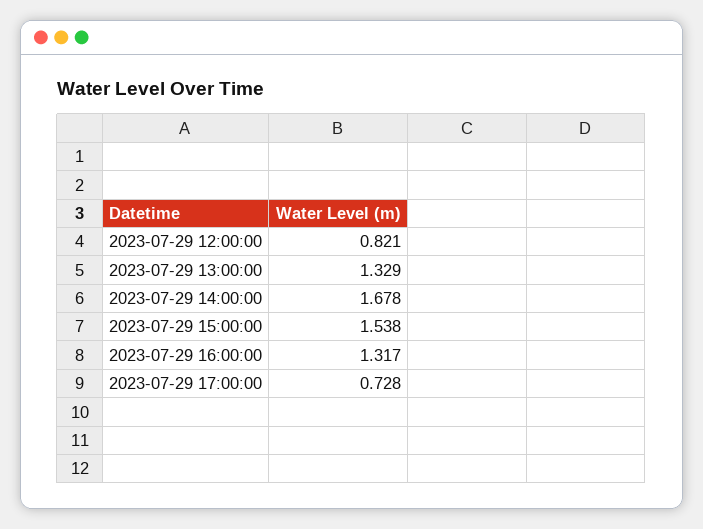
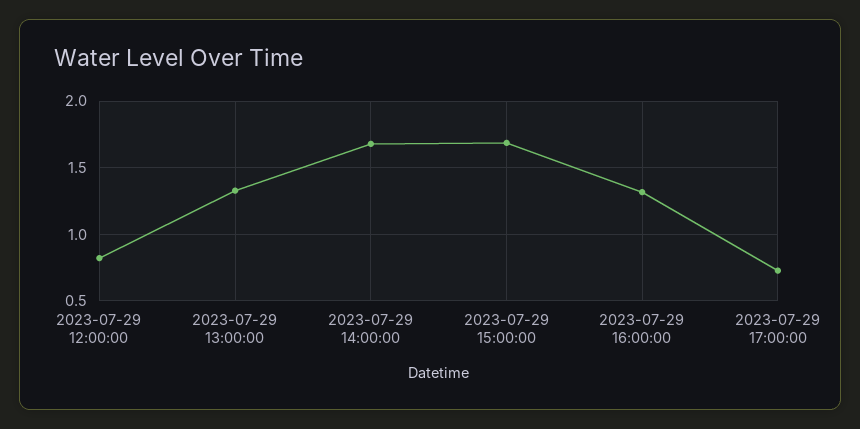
2023-07-29 15:00:00: 1.538 -> 1.7

